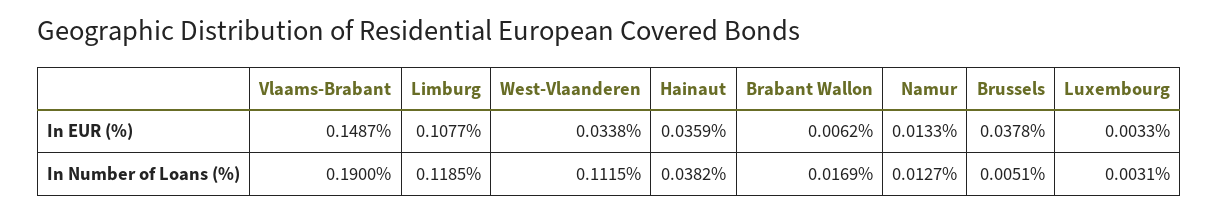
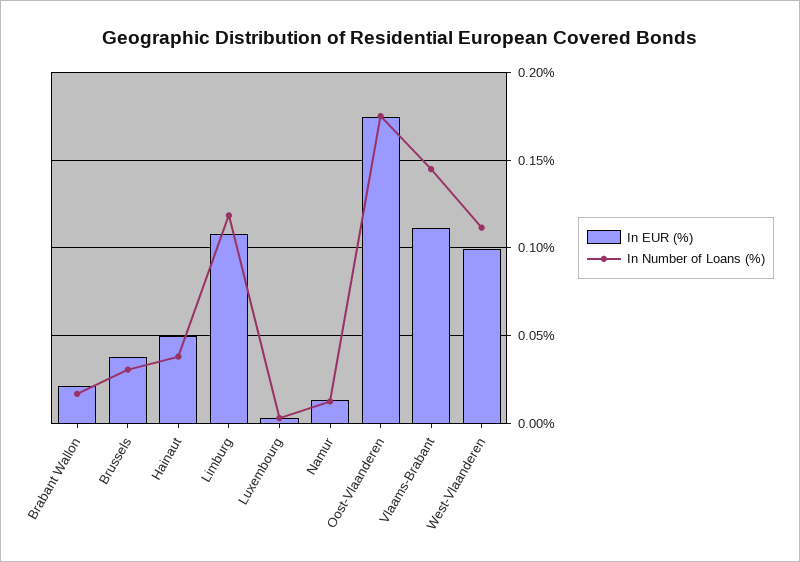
In EUR (%), Vlaams-Brabant: 0.1487 -> 0.11
In EUR (%), West-Vlaanderen: 0.0338 -> 0.1
In EUR (%), Hainaut: 0.0359 -> 0.05
In EUR (%), Brabant Wallon: 0.0062 -> 0.02
In Number of Loans (%), Vlaams-Brabant: 0.19 -> 0.145
In Number of Loans (%), Brussels: 0.0051 -> 0.03
In EUR (%), Oost-Vlaanderen: none -> 0.175
In Number of Loans (%), Oost-Vlaanderen: none -> 0.175

